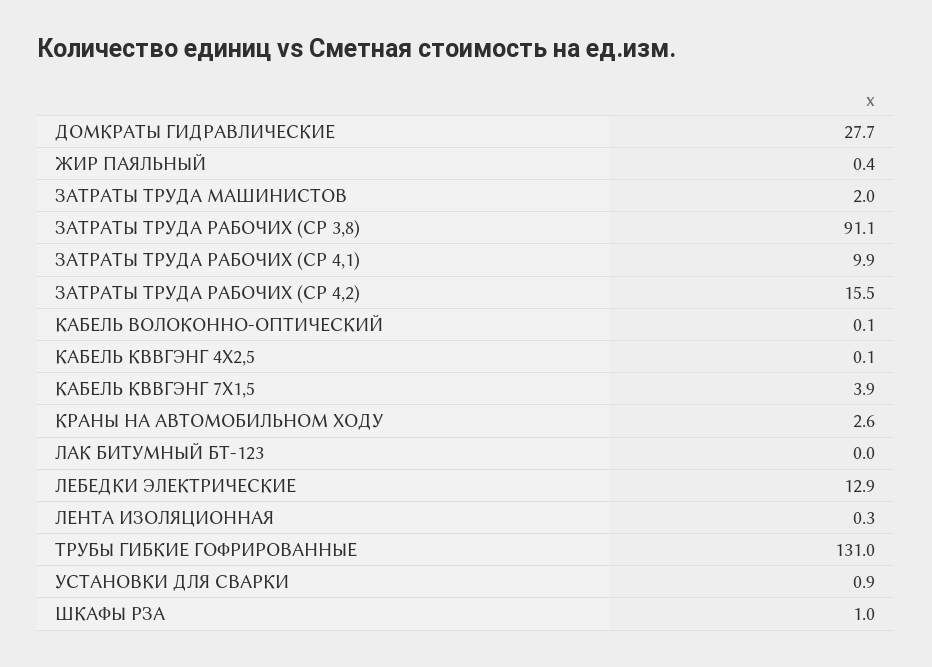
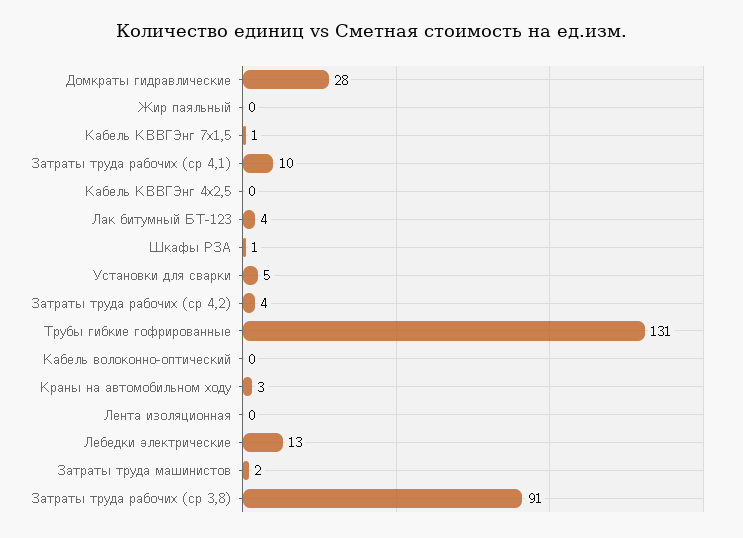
ЗАТРАТЫ ТРУДА РАБОЧИХ (СР 4,2): 15.5 -> 4
КАБЕЛЬ КВВГЭНГ 7Х1,5: 3.9 -> 1
ЛАК БИТУМНЫЙ БТ-123: 0 -> 4
УСТАНОВКИ ДЛЯ СВАРКИ: 0.9 -> 5

